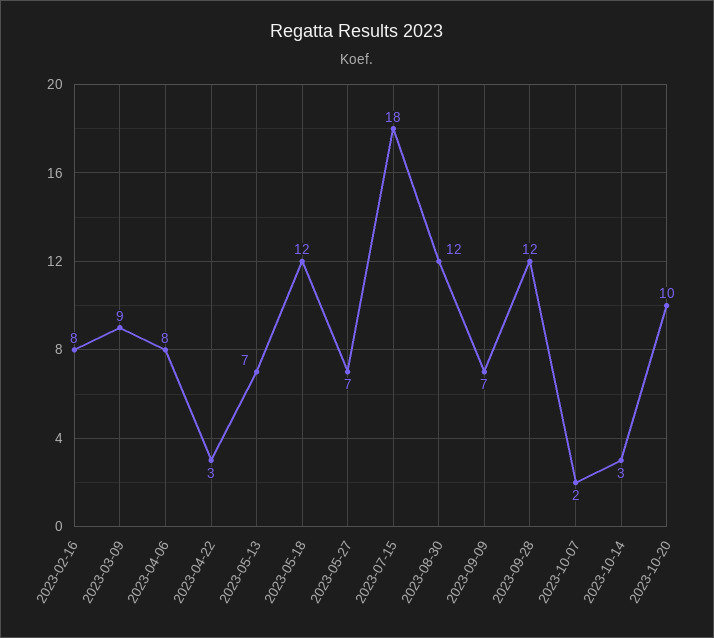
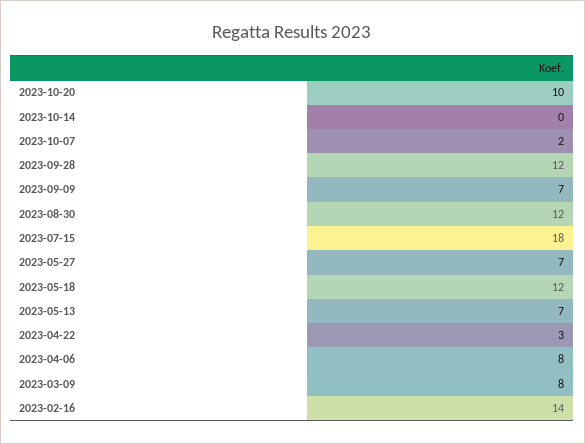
2023-02-16: 8 -> 14
2023-03-09: 9 -> 8
2023-10-14: 3 -> 0

